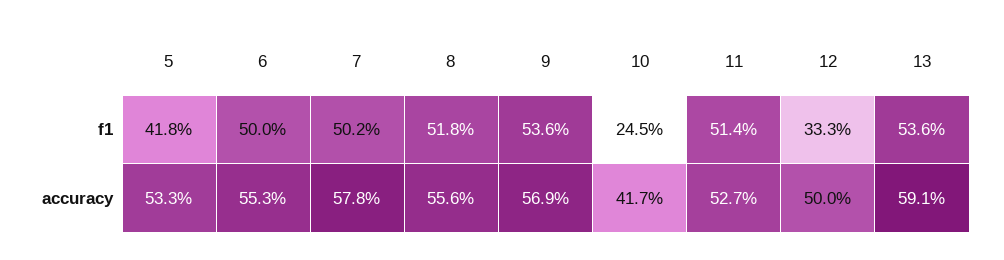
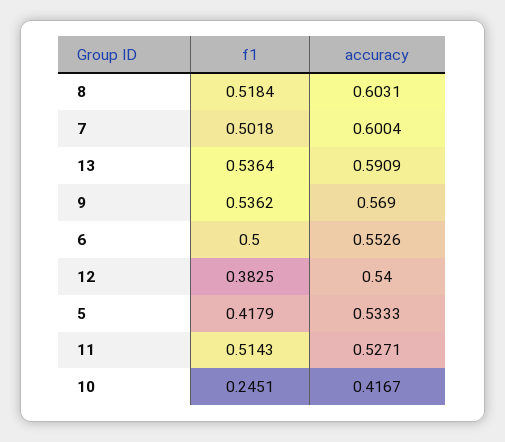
12, f1: 0.333 -> 0.3825
7, accuracy: 0.578 -> 0.6004
8, accuracy: 0.556 -> 0.6031
12, accuracy: 0.5 -> 0.54

